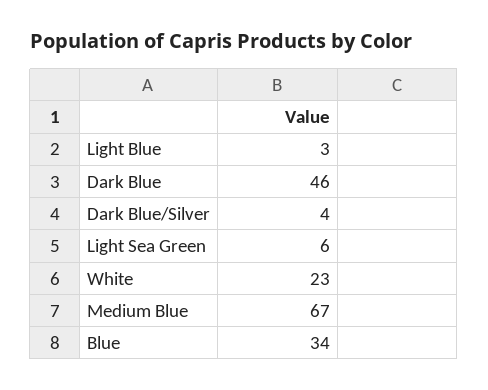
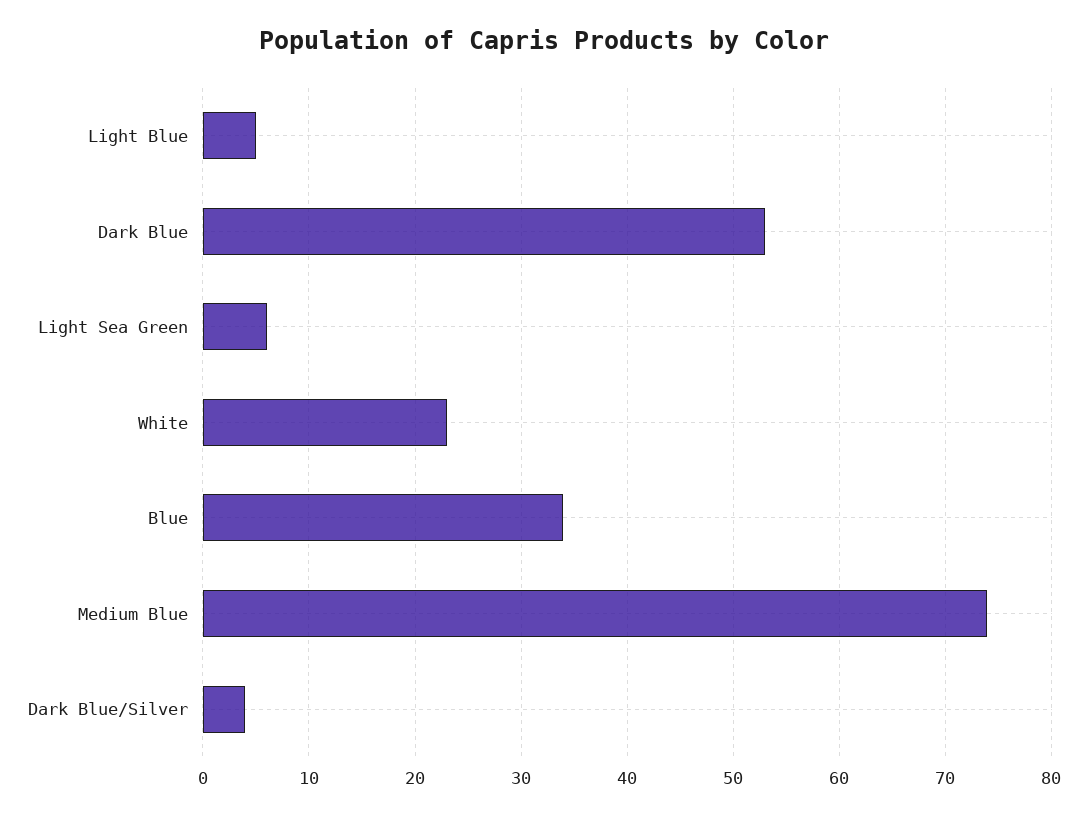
Light Blue: 3 -> 5
Dark Blue: 46 -> 53
Medium Blue: 67 -> 74

